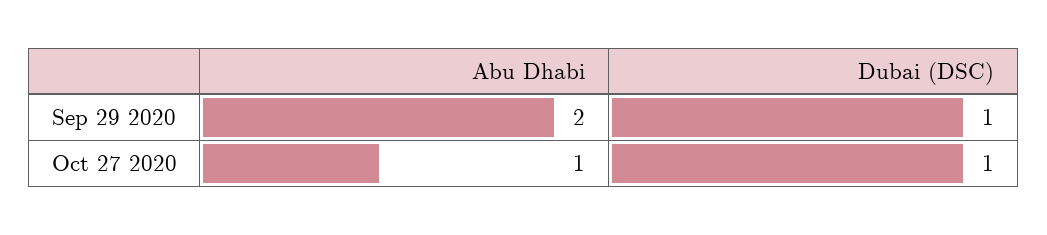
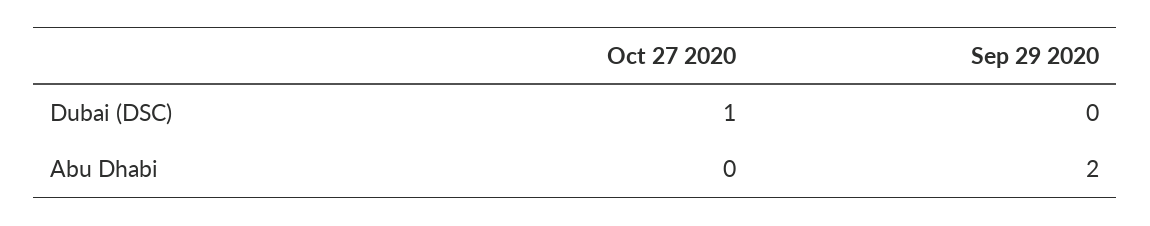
Dubai (DSC), Sep 29 2020: 1 -> 0
Abu Dhabi, Oct 27 2020: 1 -> 0

